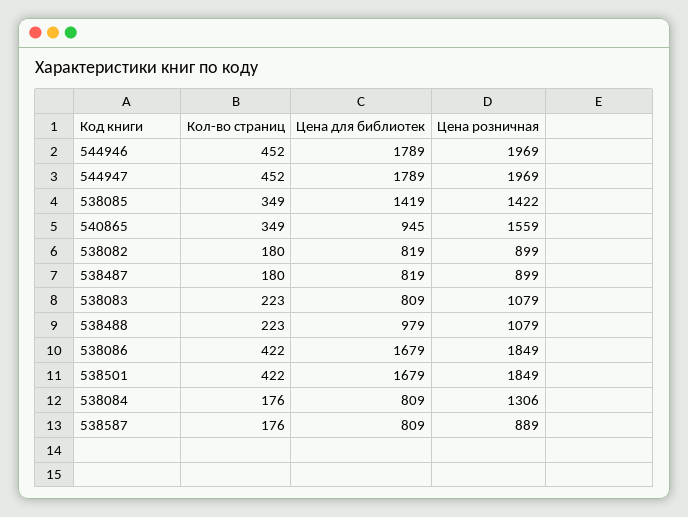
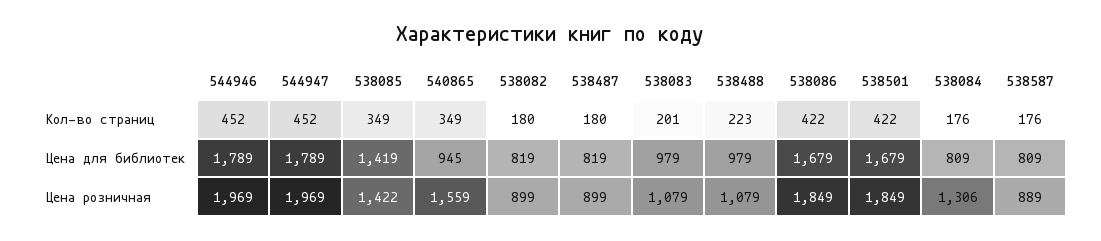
Кол-во страниц, 538083: 223 -> 201
Цена для библиотек, 538083: 809 -> 979

